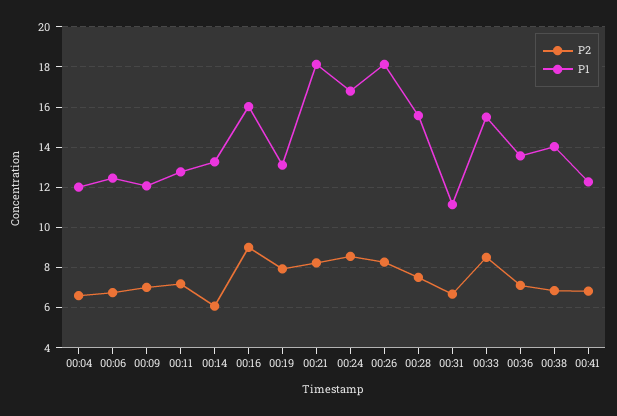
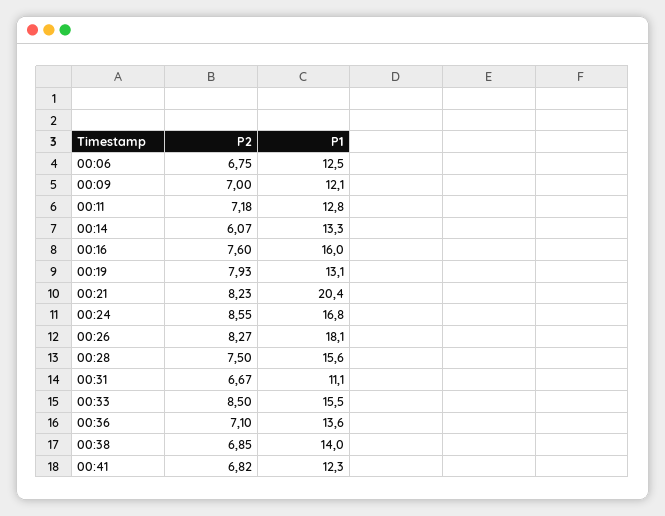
P2, 00:04: 6.5 -> none
P1, 00:04: 12 -> none
P2, 00:16: 9 -> 7.6
P1, 00:21: 18 -> 20.4

